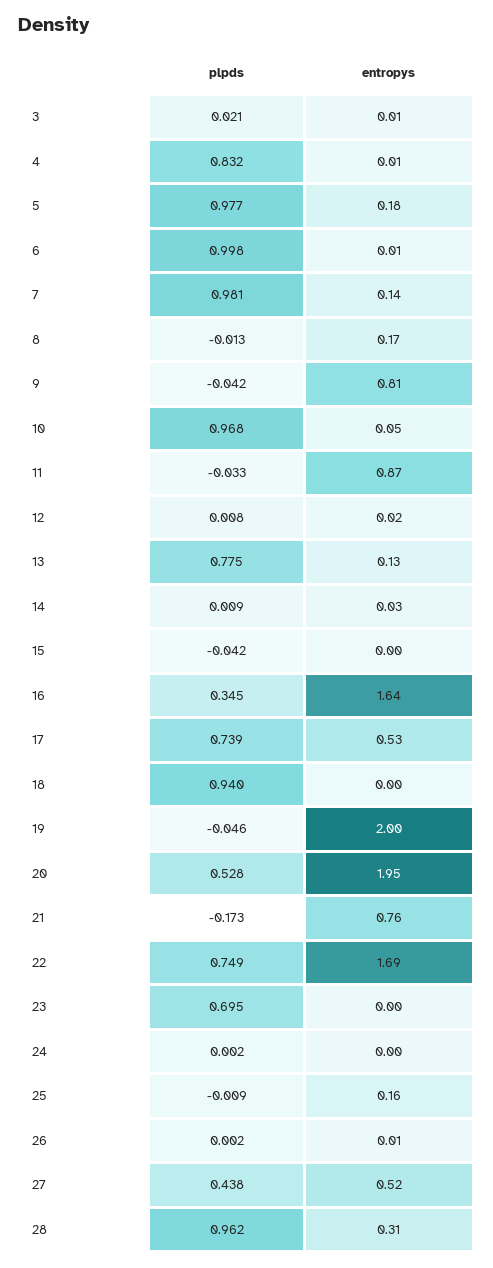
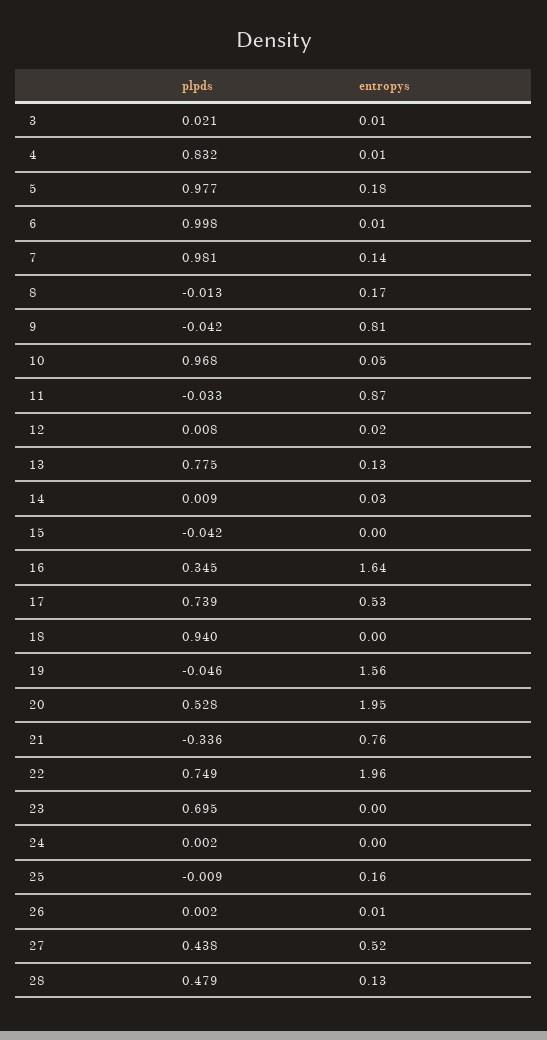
entropys, 19: 2 -> 1.56
plpds, 21: -0.173 -> -0.336
entropys, 22: 1.69 -> 1.96
plpds, 28: 0.962 -> 0.479
entropys, 28: 0.31 -> 0.13

